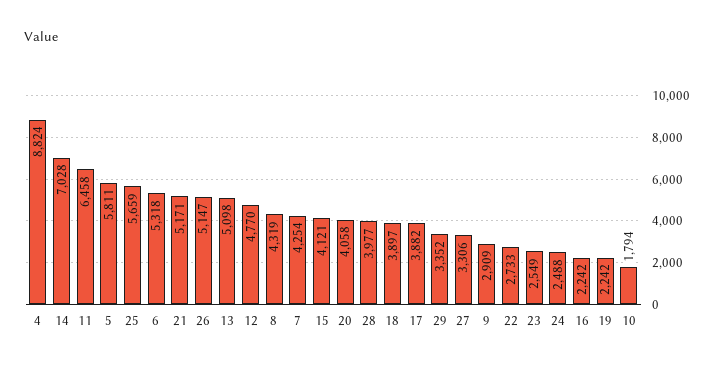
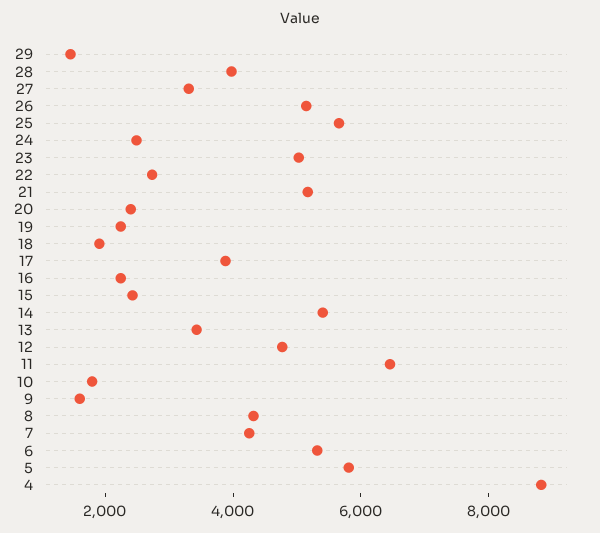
14: 7028 -> 5500
13: 5098 -> 3500
15: 4121 -> 2500
20: 4058 -> 2500
18: 3897 -> 2000
29: 3352 -> 1500
9: 2909 -> 1500
23: 2549 -> 5000

